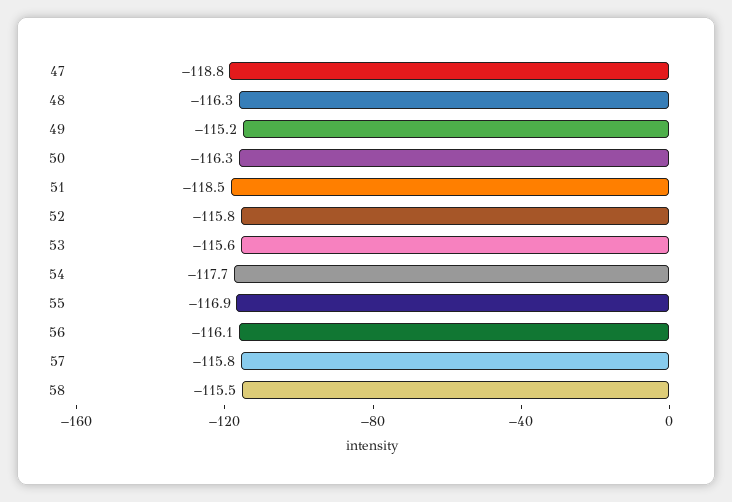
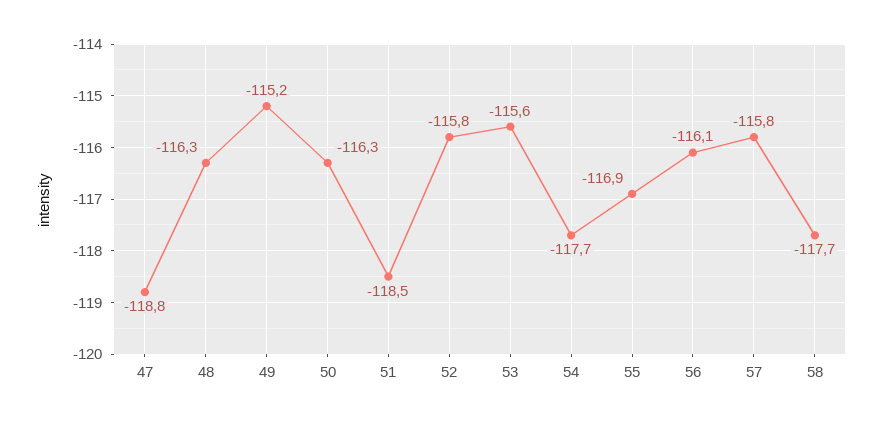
58: -115.5 -> -117.7

